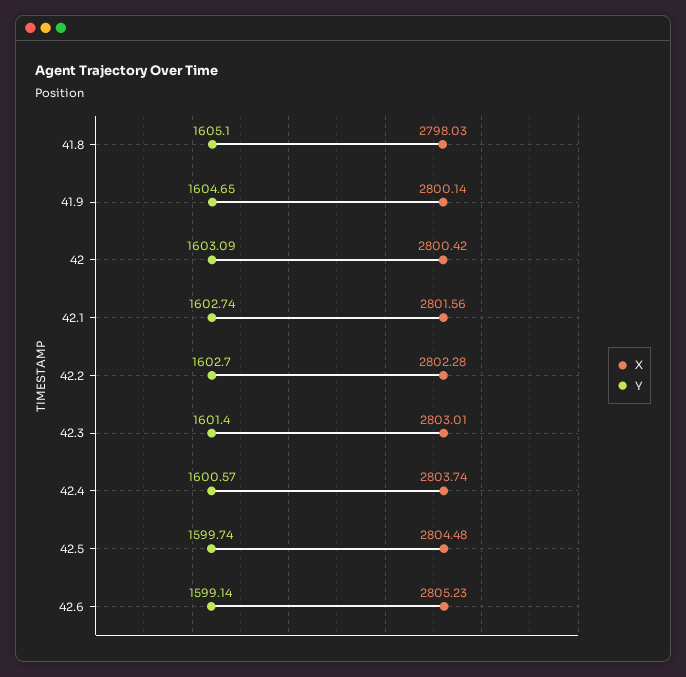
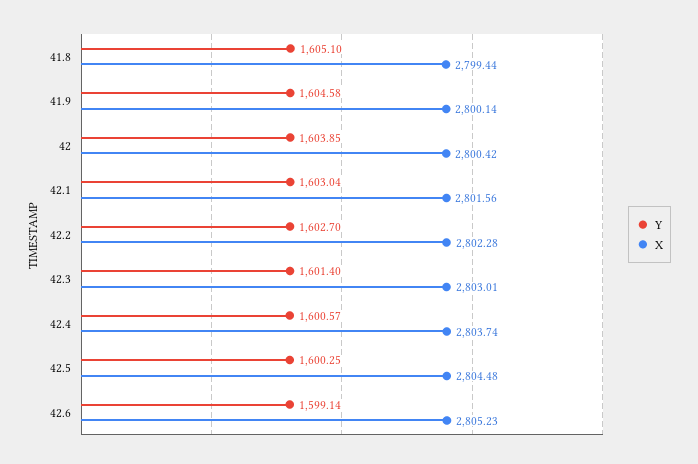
X, 41.8: 2798.03 -> 2799.44
Y, 41.9: 1604.65 -> 1604.58
Y, 42: 1603.09 -> 1603.85
Y, 42.1: 1602.74 -> 1603.04
Y, 42.5: 1599.74 -> 1600.25

